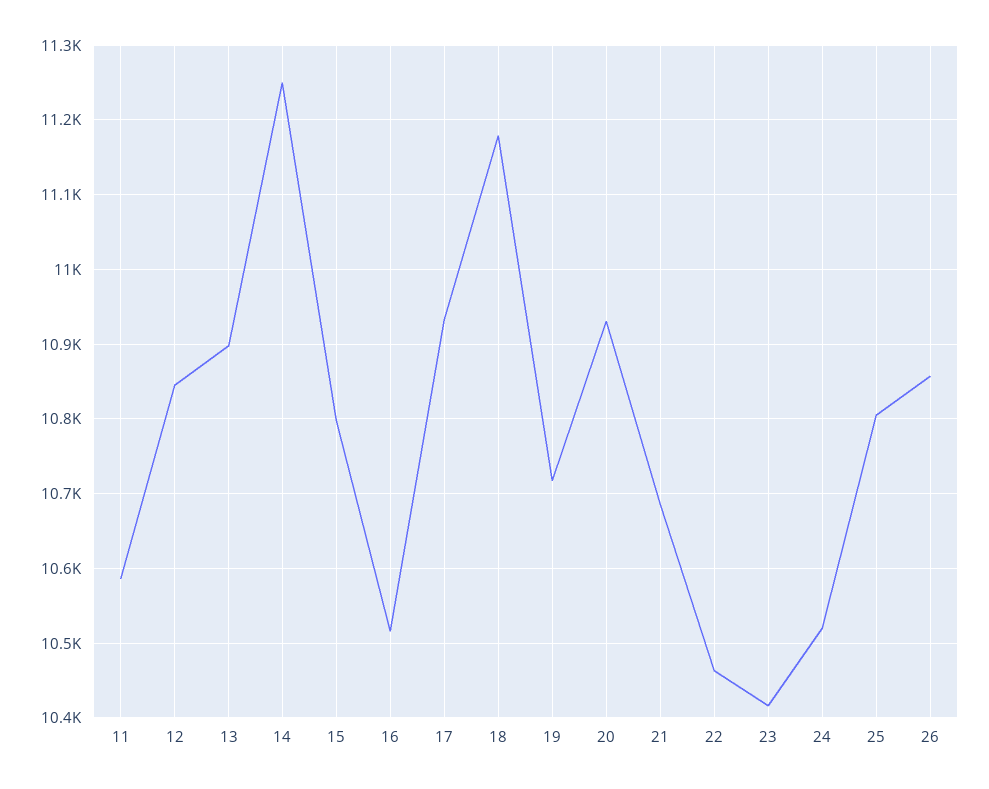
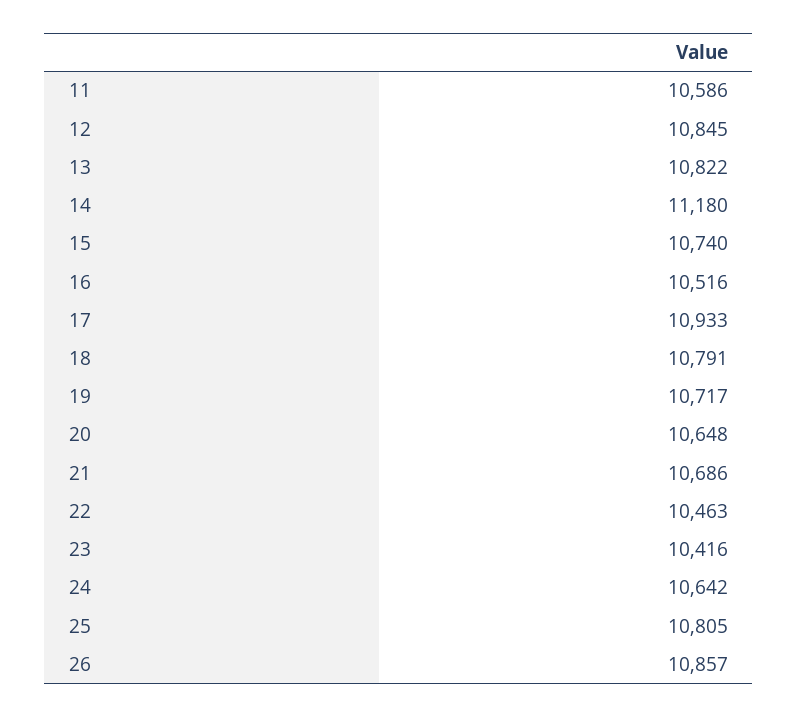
13: 10900 -> 10822
14: 11250 -> 11180
15: 10800 -> 10740
18: 11180 -> 10791
20: 10930 -> 10648
24: 10520 -> 10642

